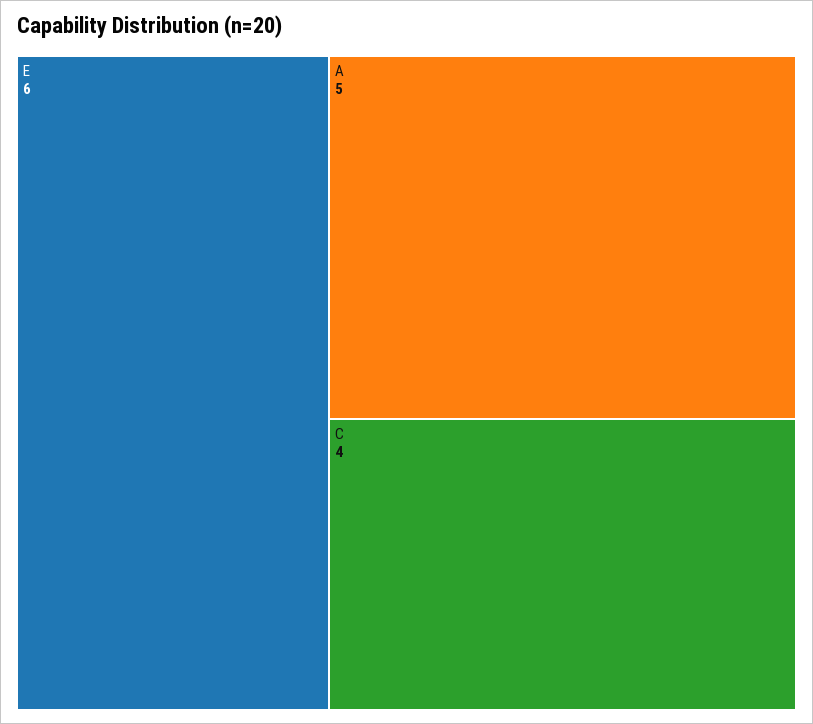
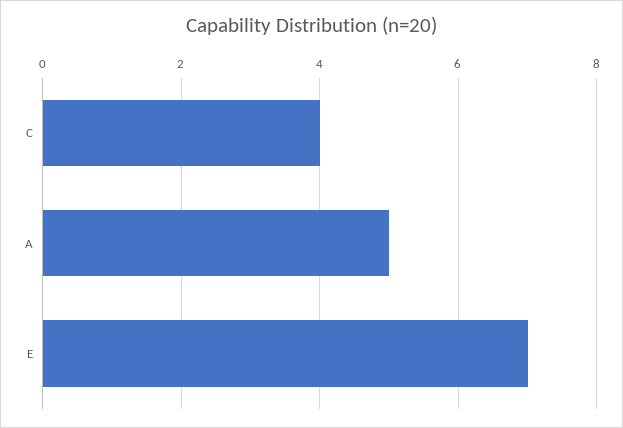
E: 6 -> 7

